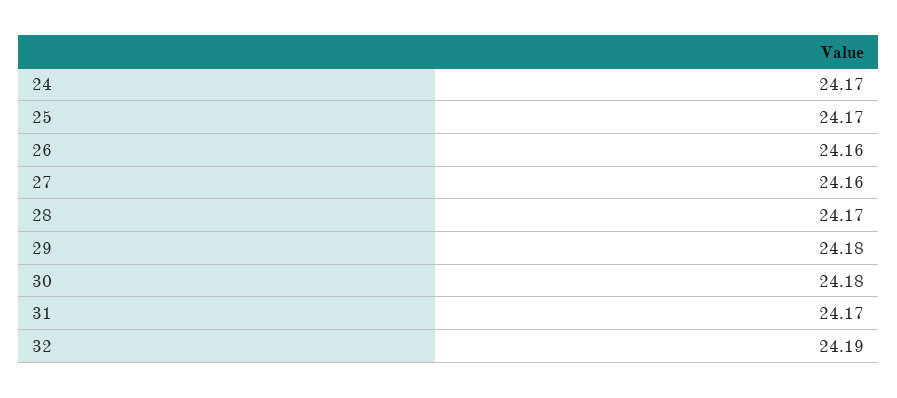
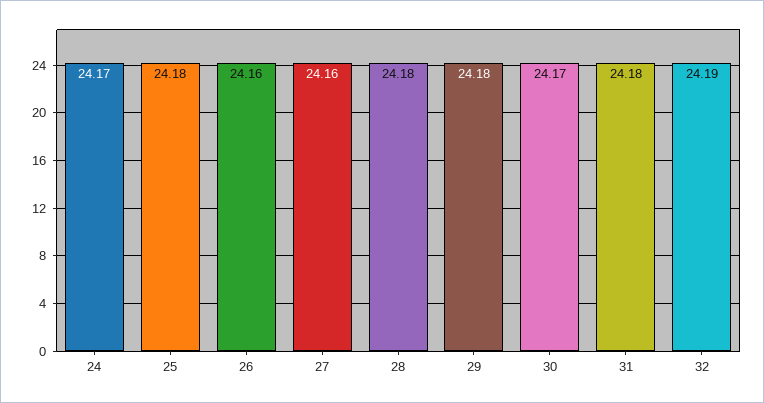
25: 24.17 -> 24.18
28: 24.17 -> 24.18
30: 24.18 -> 24.17
31: 24.17 -> 24.18

